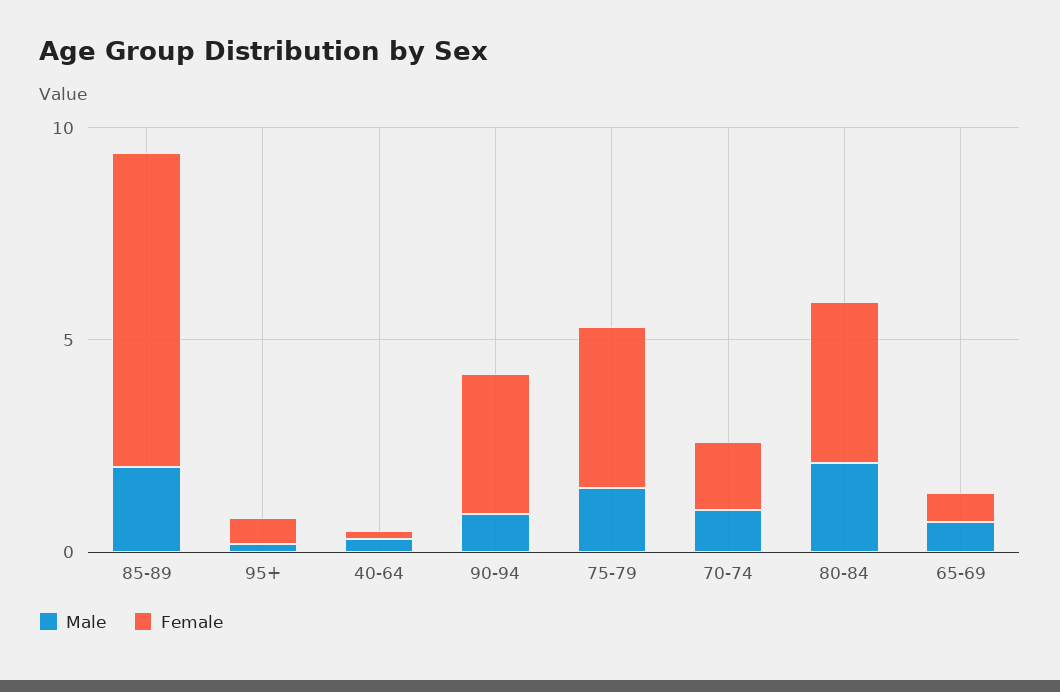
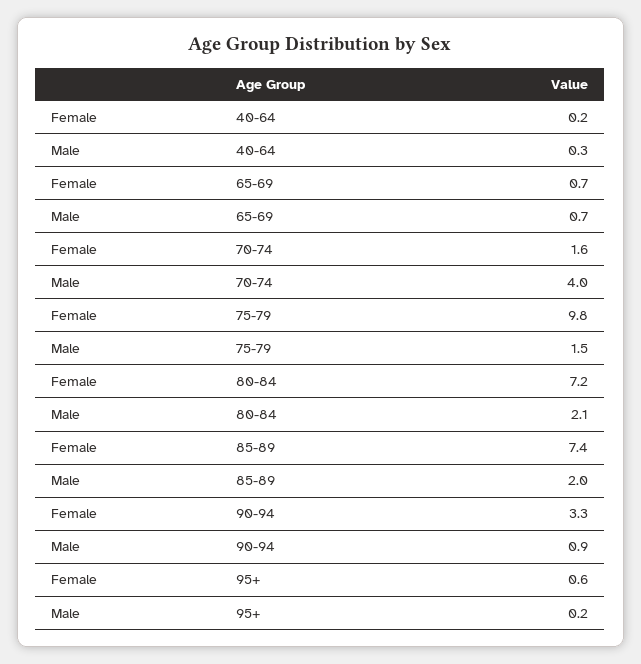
Female, 75-79: 4 -> 9.8
Male, 70-74: 1 -> 4
Female, 80-84: 4 -> 7.2

